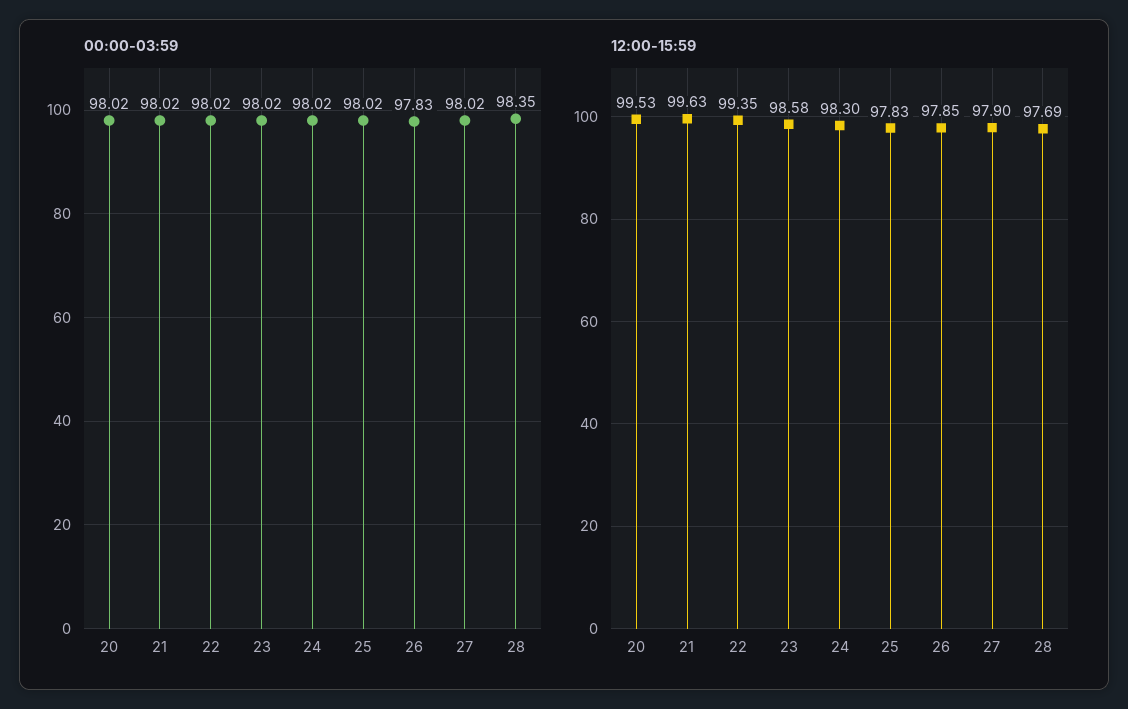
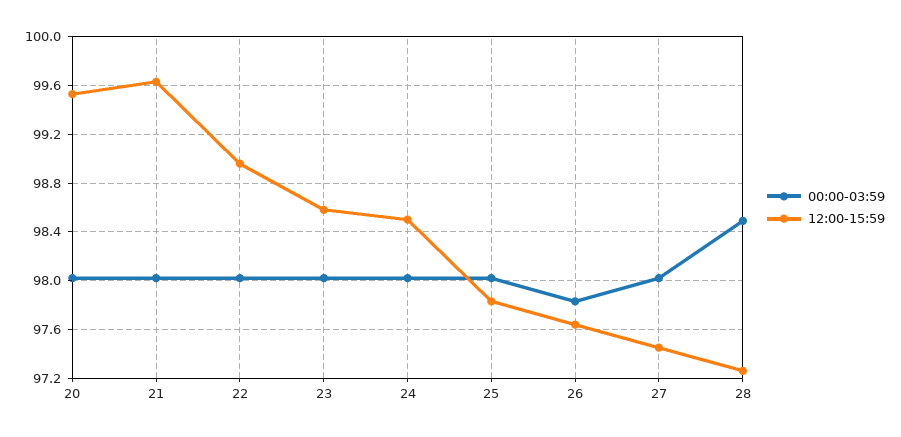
00:00-03:59, 28: 98.35 -> 98.5
12:00-15:59, 22: 99.35 -> 98.95
12:00-15:59, 24: 98.3 -> 98.5
12:00-15:59, 26: 97.85 -> 97.65
12:00-15:59, 27: 97.9 -> 97.45
12:00-15:59, 28: 97.69 -> 97.25

